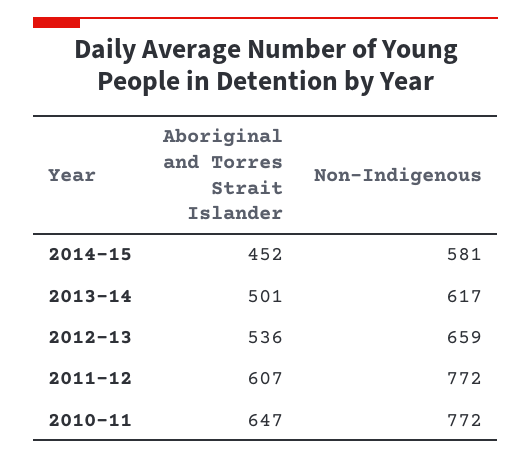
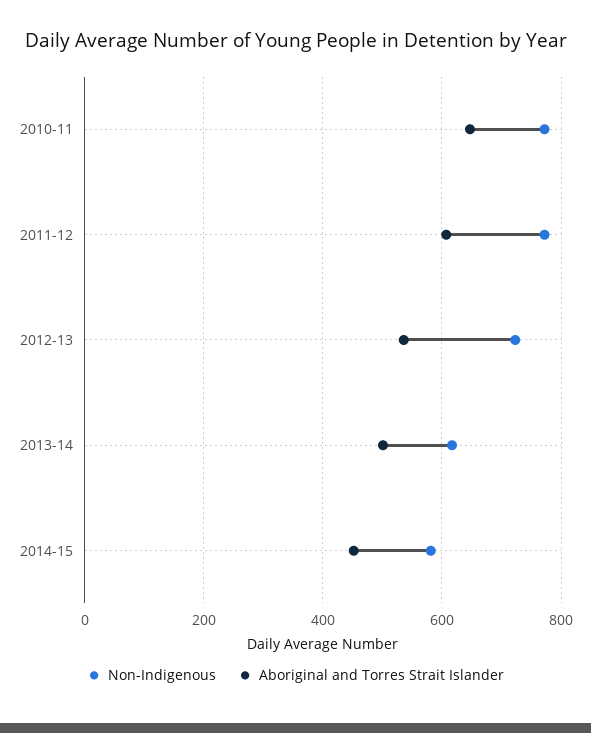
Non-Indigenous, 2012-13: 659 -> 720

